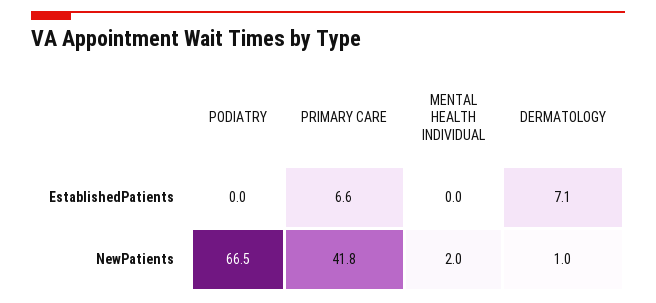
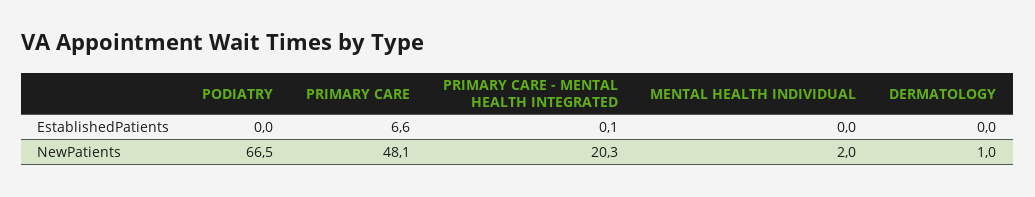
DERMATOLOGY, EstablishedPatients: 7.1 -> 0
PRIMARY CARE, NewPatients: 41.8 -> 48.1
PRIMARY CARE - MENTAL HEALTH INTEGRATED, EstablishedPatients: none -> 0.1
PRIMARY CARE - MENTAL HEALTH INTEGRATED, NewPatients: none -> 20.3

